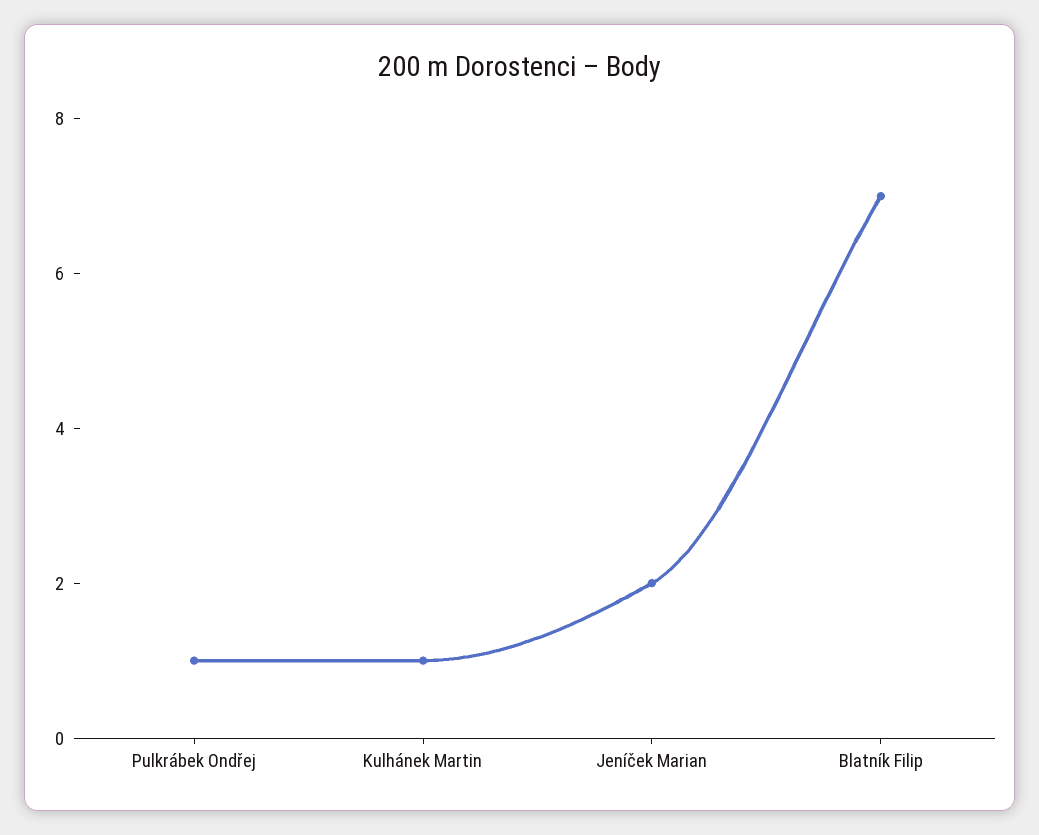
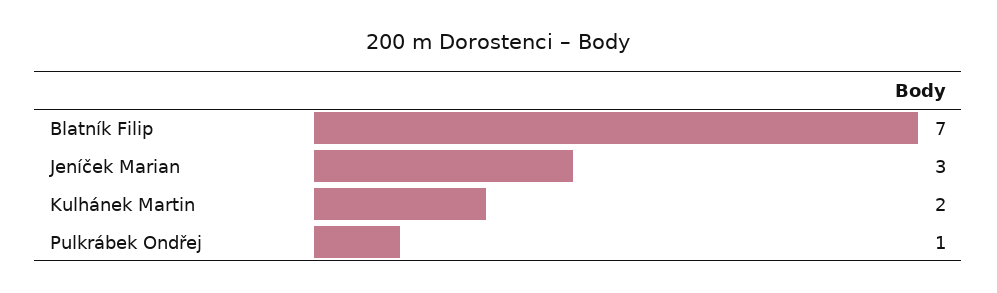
Kulhánek Martin: 1 -> 2
Jeníček Marian: 2 -> 3

